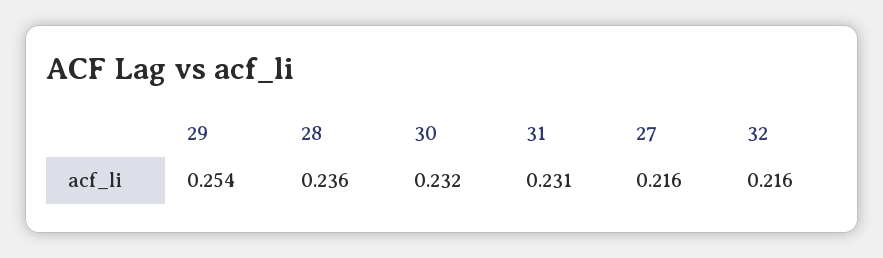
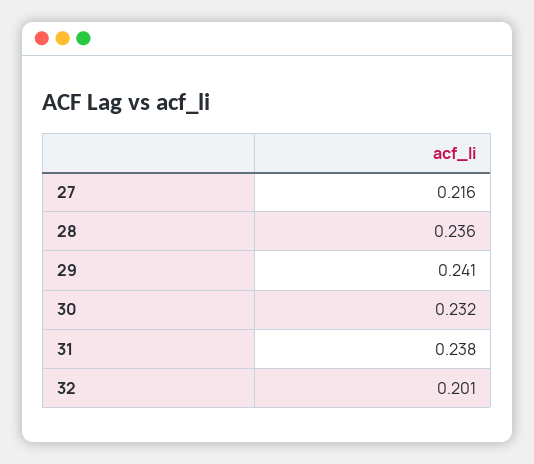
29: 0.254 -> 0.241
31: 0.231 -> 0.238
32: 0.216 -> 0.201

